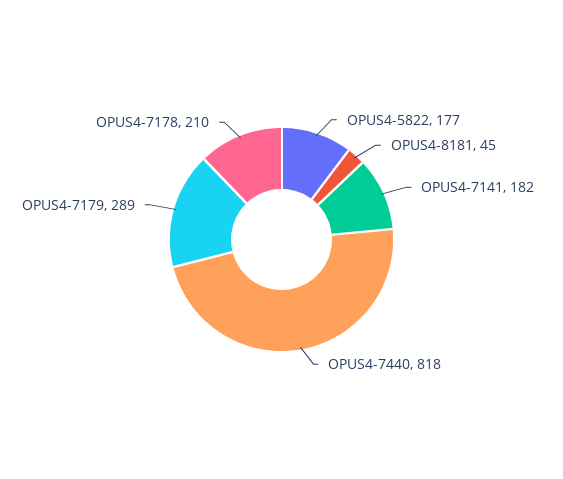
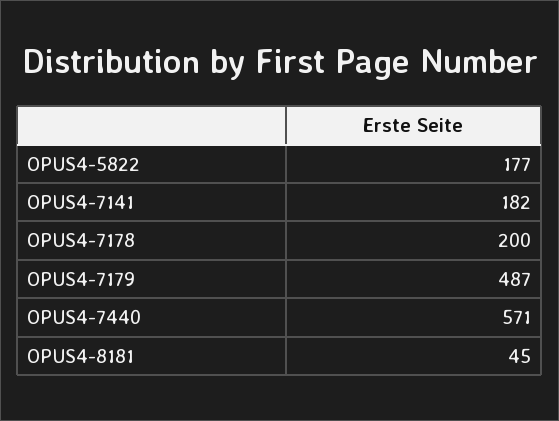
OPUS4-7440: 818 -> 571
OPUS4-7179: 289 -> 487
OPUS4-7178: 210 -> 200

